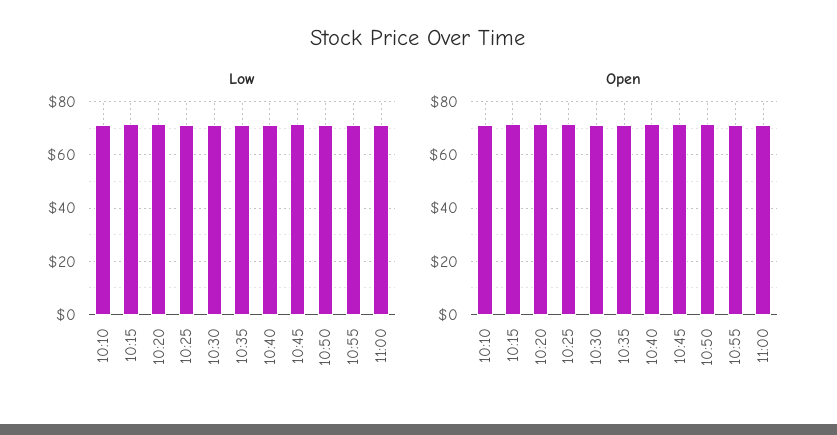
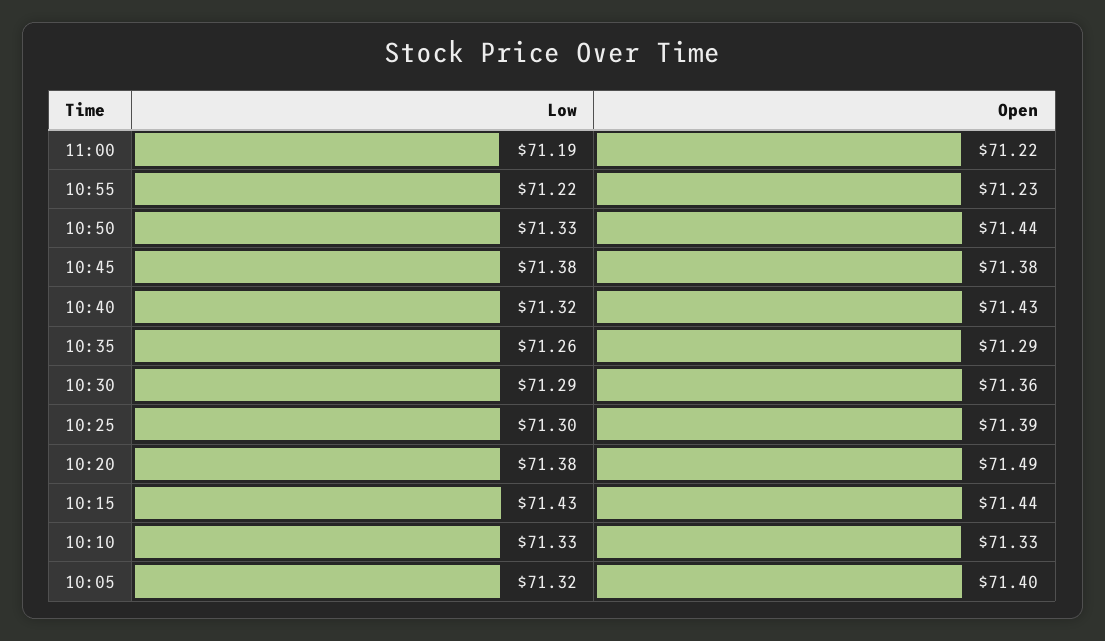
Low, 10:05: none -> 71.32
Open, 10:05: none -> 71.4

